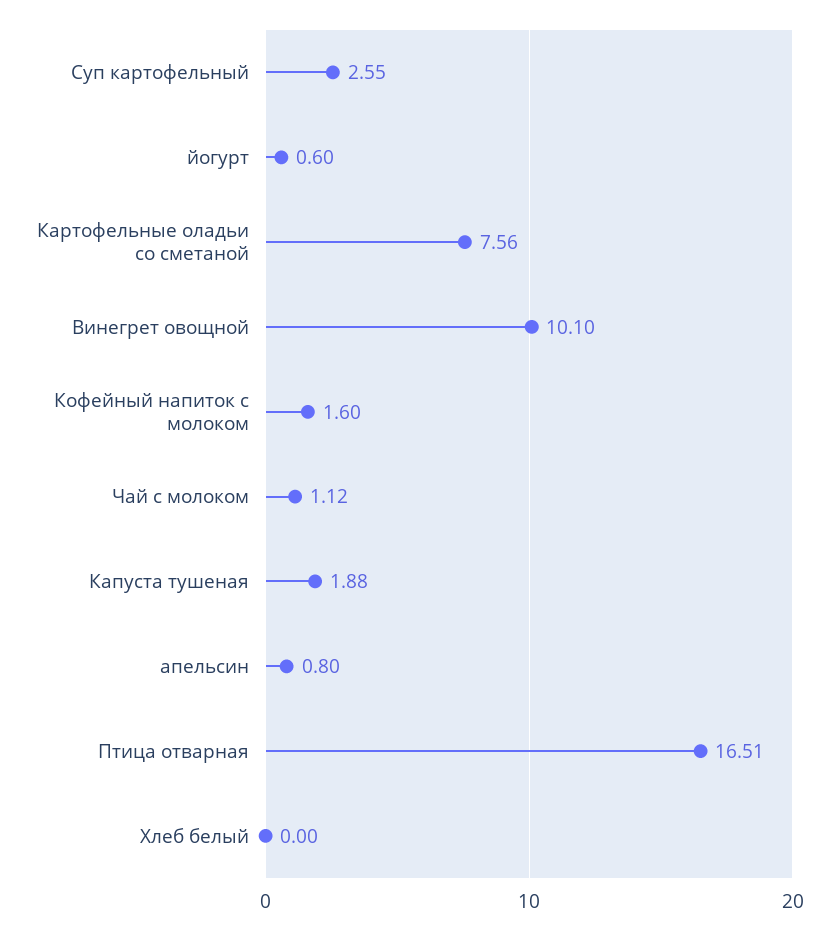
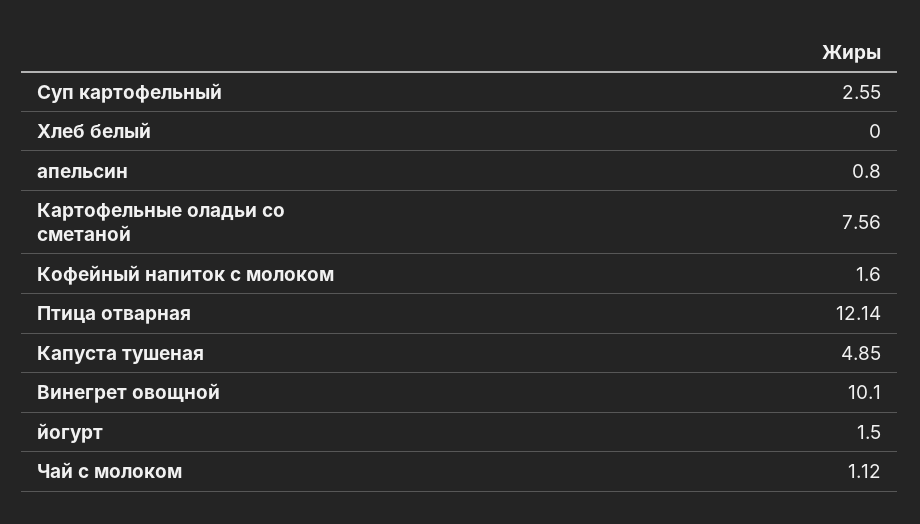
йогурт: 0.6 -> 1.5
Капуста тушеная: 1.88 -> 4.85
Птица отварная: 16.51 -> 12.14

